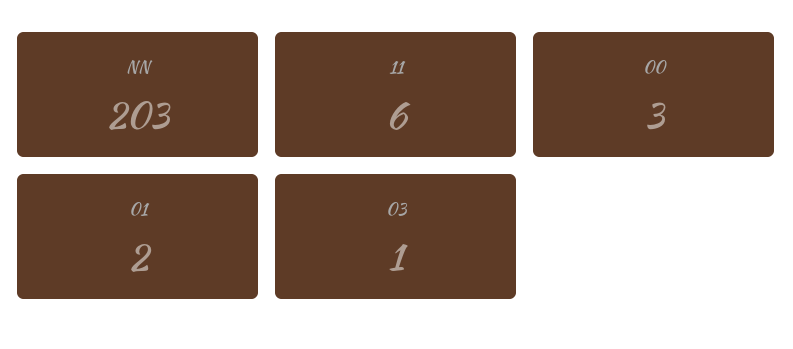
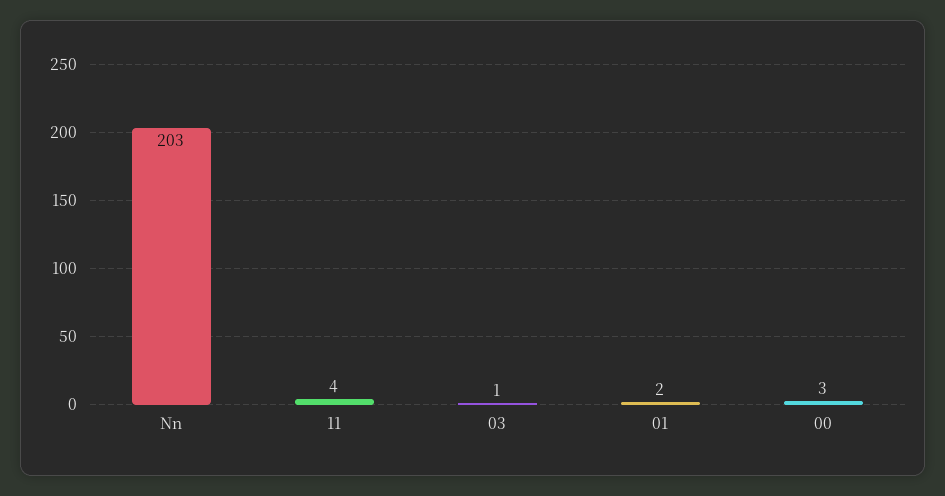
11: 6 -> 4

